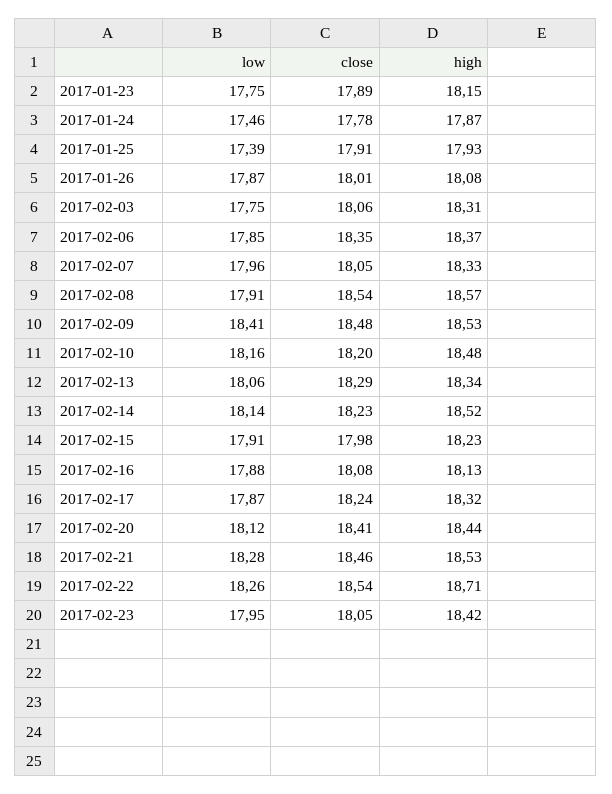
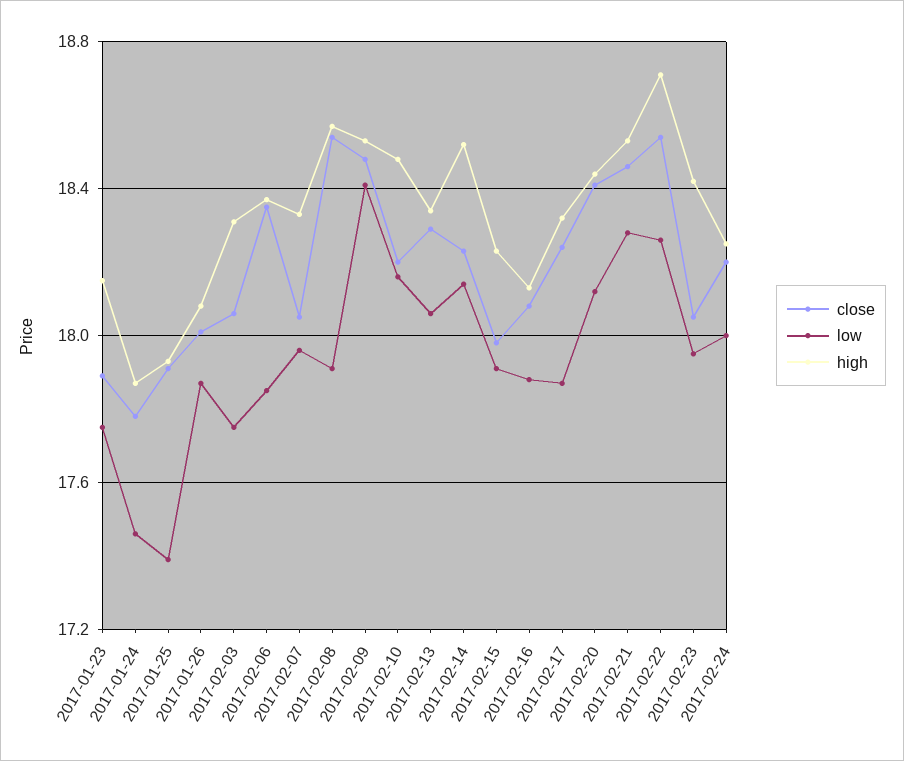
close, 2017-02-24: none -> 18.2
low, 2017-02-24: none -> 18
high, 2017-02-24: none -> 18.25

